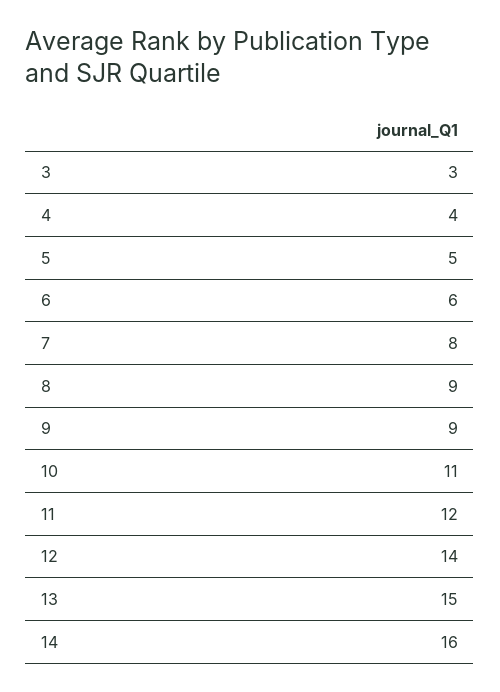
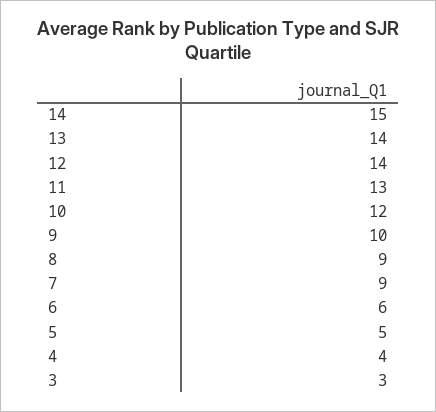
7: 8 -> 9
9: 9 -> 10
10: 11 -> 12
11: 12 -> 13
13: 15 -> 14
14: 16 -> 15

